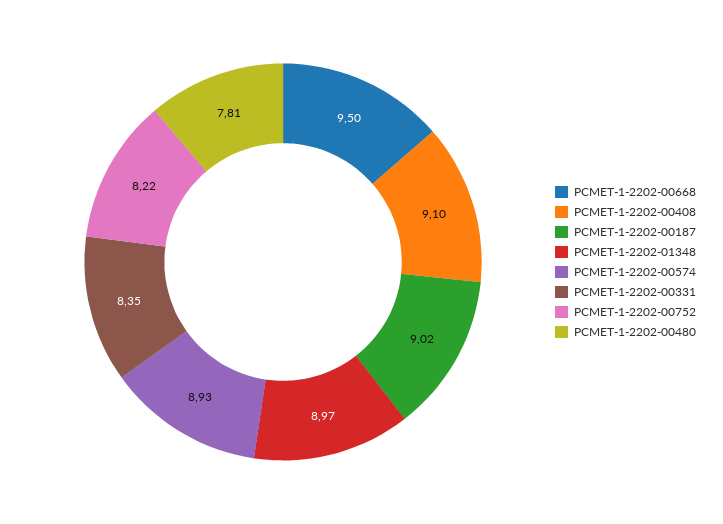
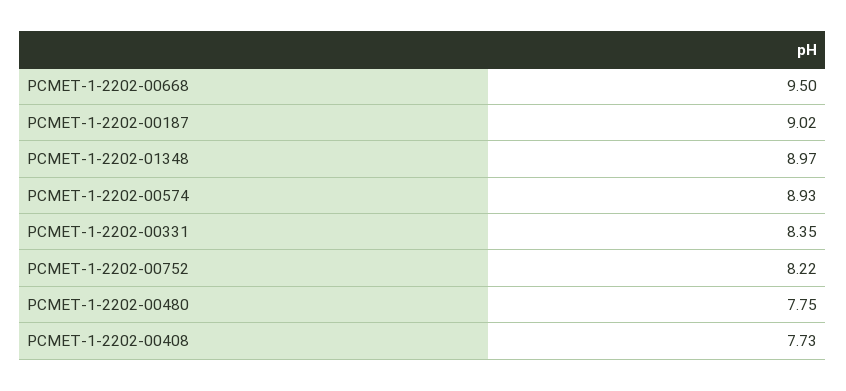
PCMET-1-2202-00408: 9.1 -> 7.73
PCMET-1-2202-00480: 7.81 -> 7.75

